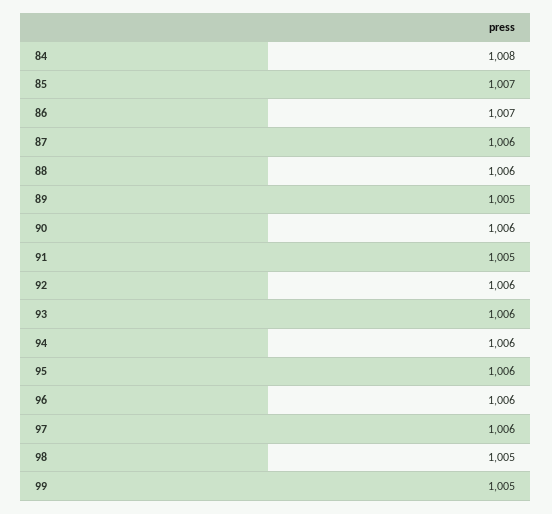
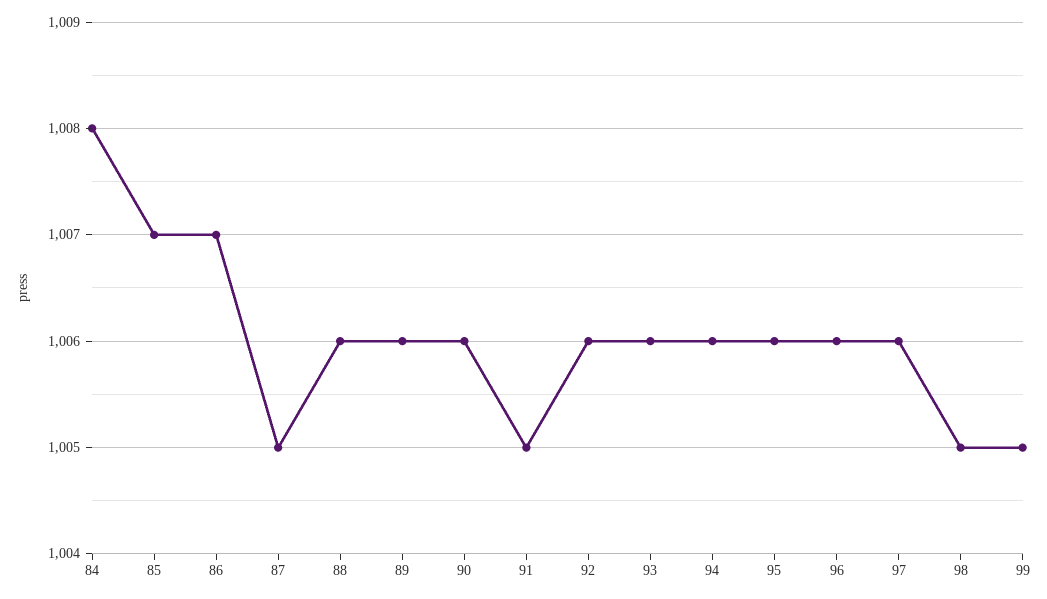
87: 1006 -> 1005
89: 1005 -> 1006

